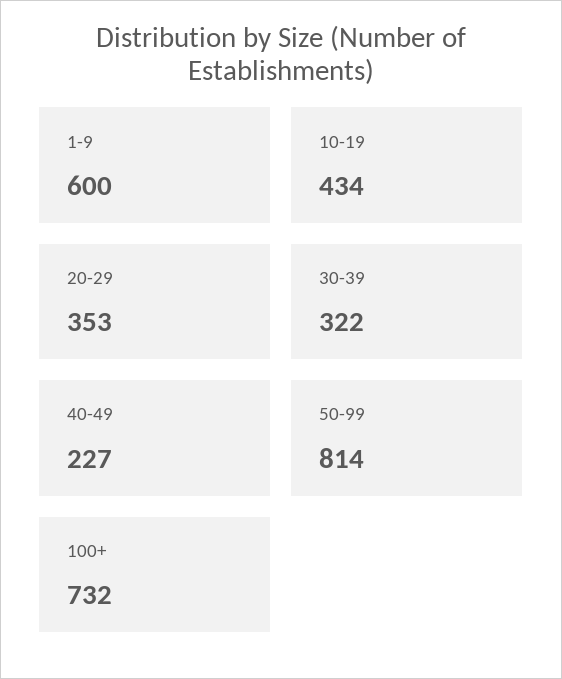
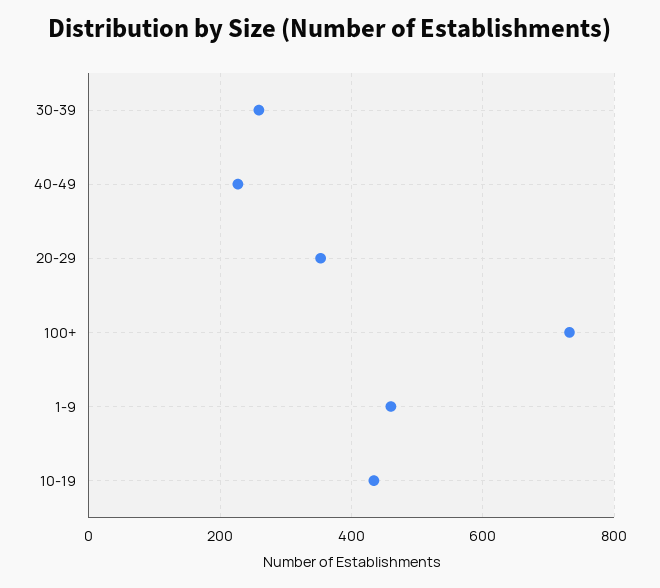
1-9: 600 -> 460
30-39: 322 -> 260
50-99: 814 -> none

